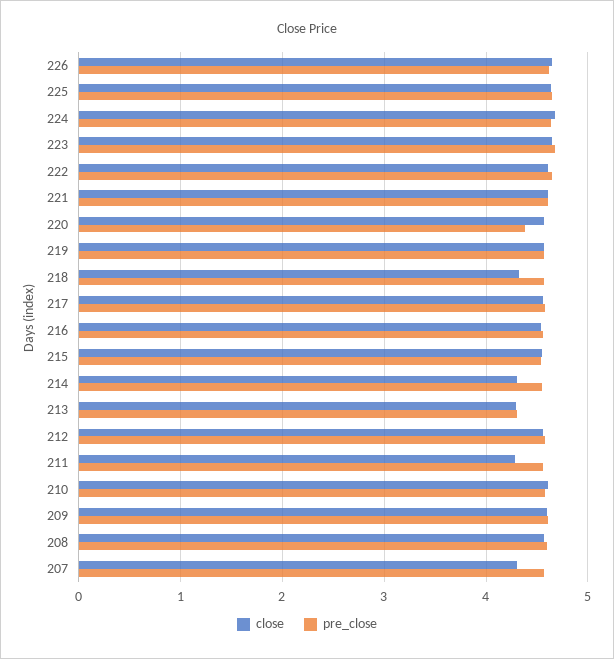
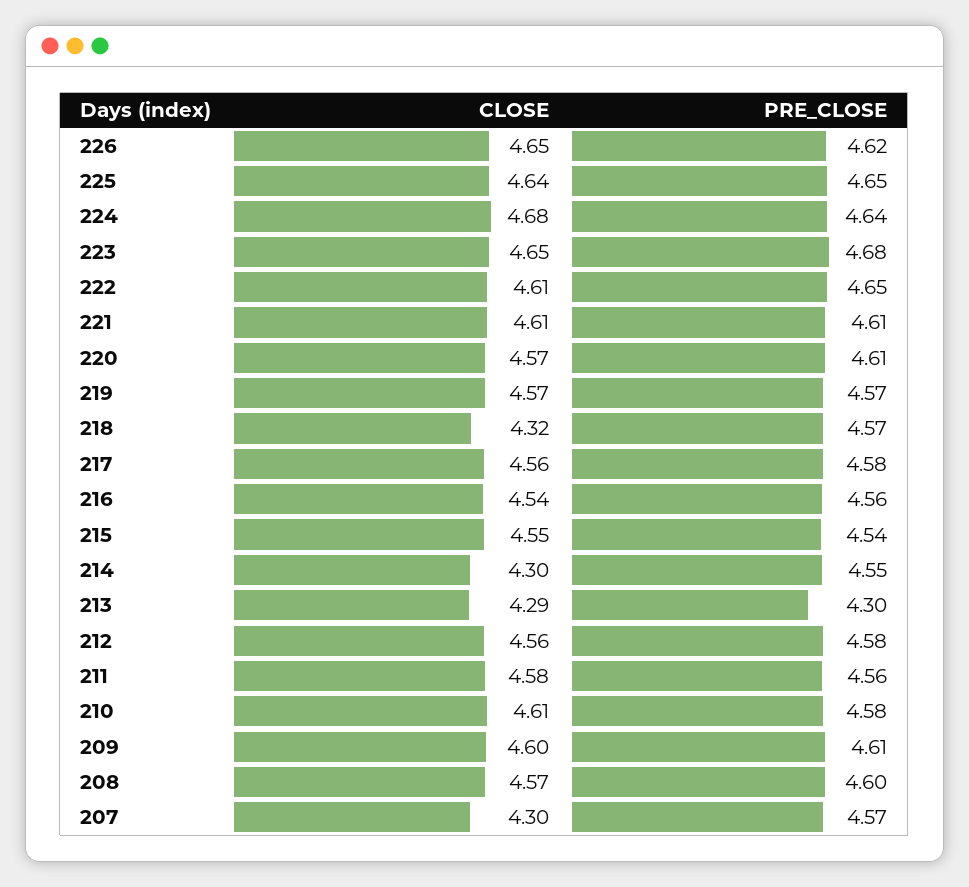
pre_close, 220: 4.4 -> 4.61
close, 211: 4.3 -> 4.58

